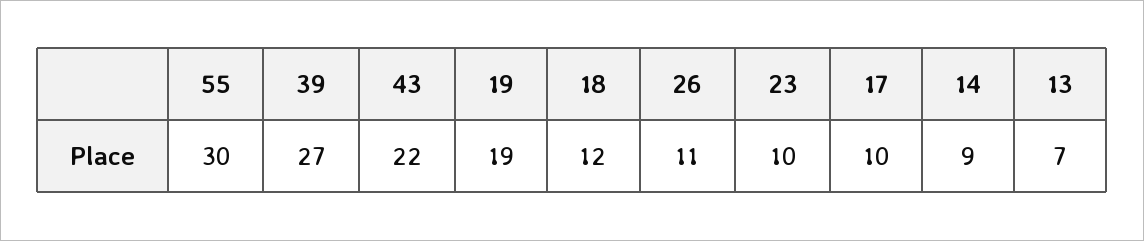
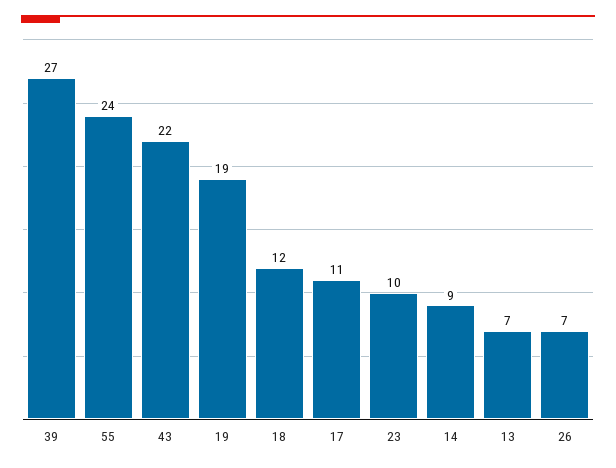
55: 30 -> 24
26: 11 -> 7
17: 10 -> 11

